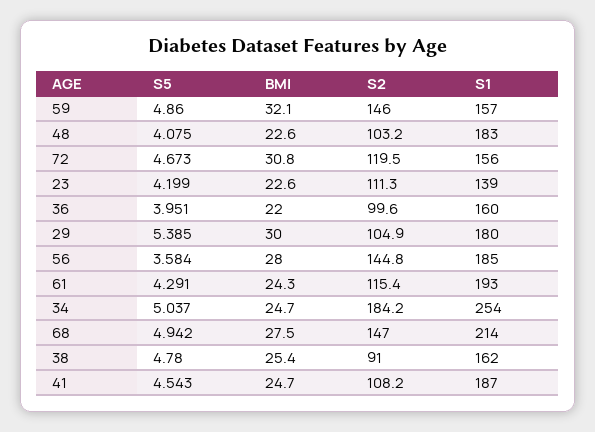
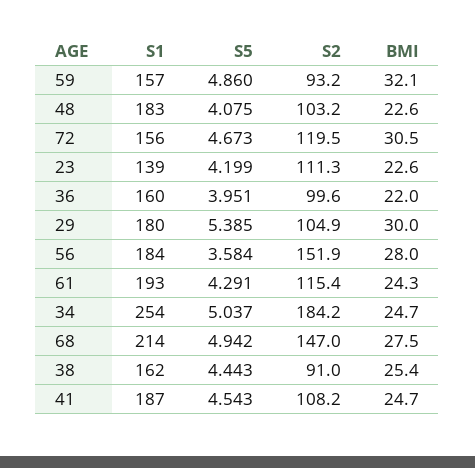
S2, 59: 146 -> 93.2
BMI, 72: 30.8 -> 30.5
S2, 56: 144.8 -> 151.9
S1, 56: 185 -> 184
S5, 38: 4.78 -> 4.443

